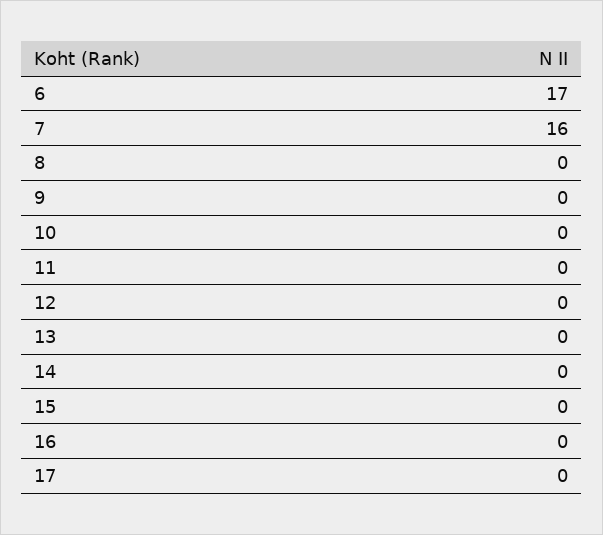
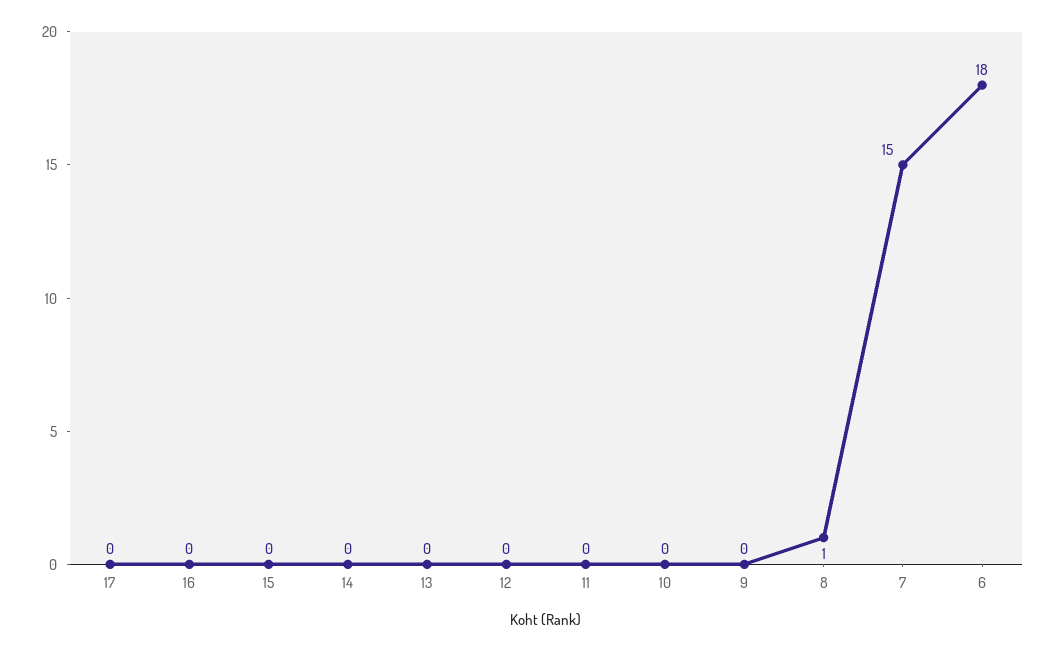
6: 17 -> 18
7: 16 -> 15
8: 0 -> 1

